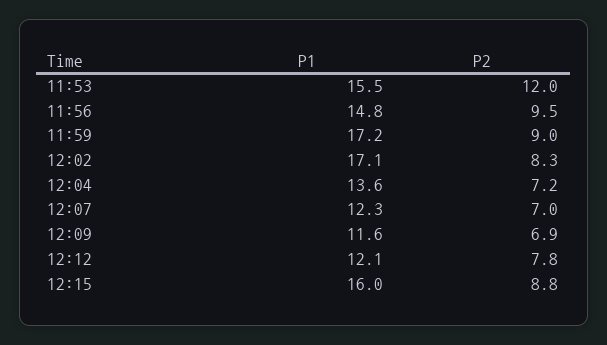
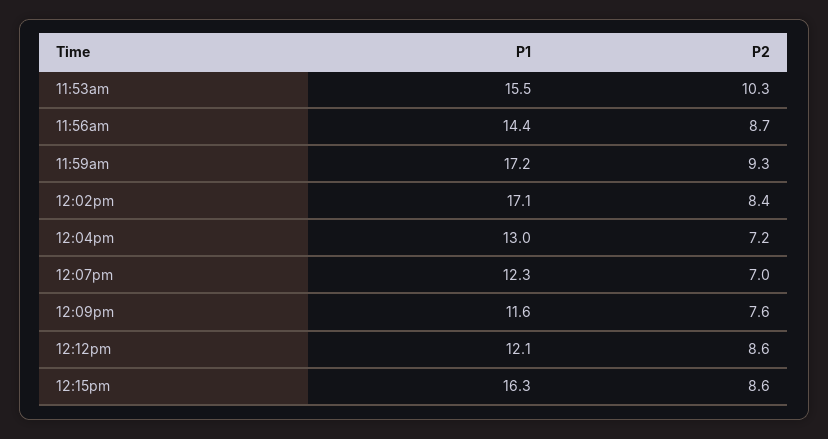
P2, 11:53: 12 -> 10.3
P1, 11:56: 14.8 -> 14.4
P2, 11:56: 9.5 -> 8.7
P2, 11:59: 9 -> 9.3
P2, 12:02: 8.3 -> 8.4
P1, 12:04: 13.6 -> 13
P2, 12:09: 6.9 -> 7.6
P2, 12:12: 7.8 -> 8.6
P1, 12:15: 16 -> 16.3
P2, 12:15: 8.8 -> 8.6

